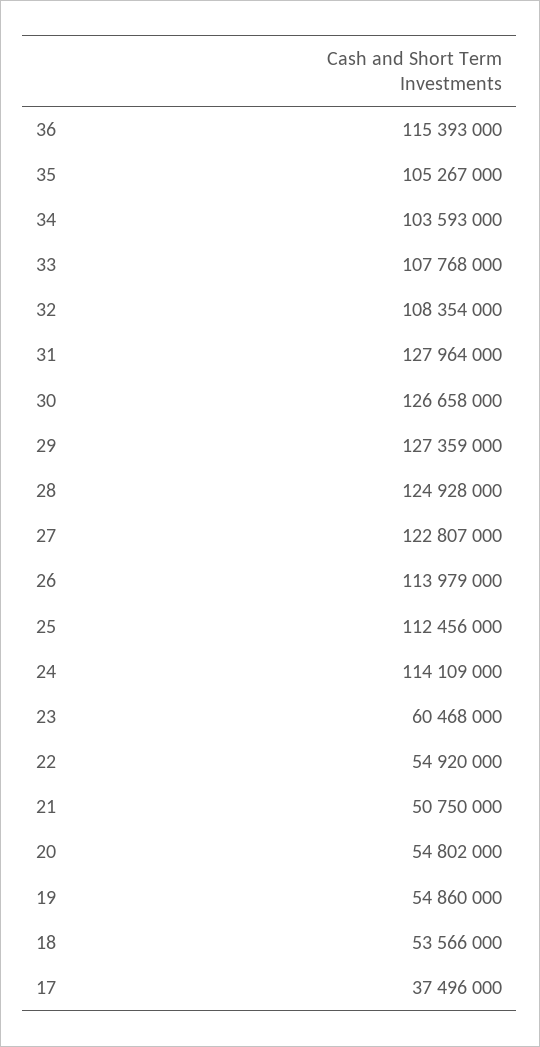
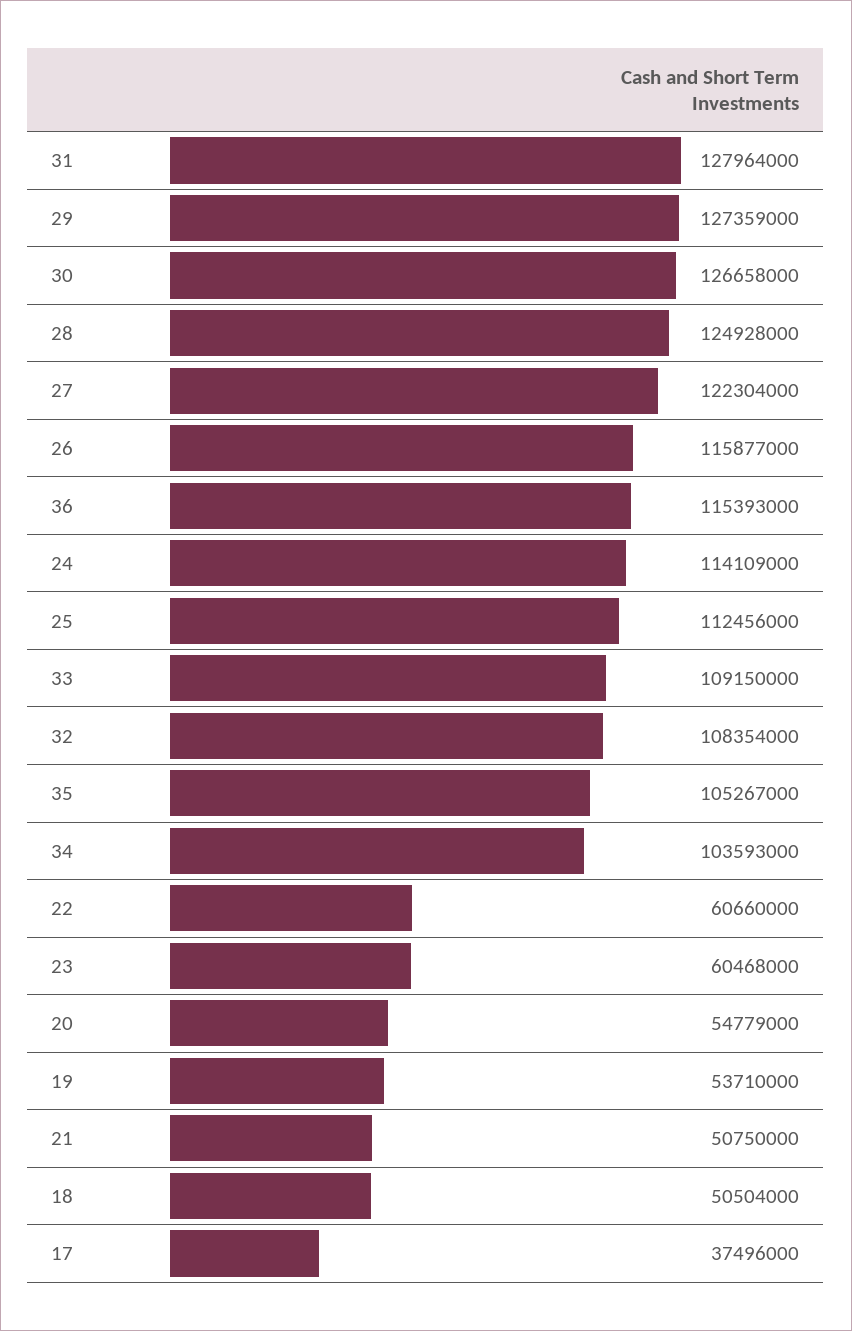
33: 107768000 -> 109150000
27: 122807000 -> 122304000
26: 113979000 -> 115877000
22: 54920000 -> 60660000
20: 54802000 -> 54779000
19: 54860000 -> 53710000
18: 53566000 -> 50504000

